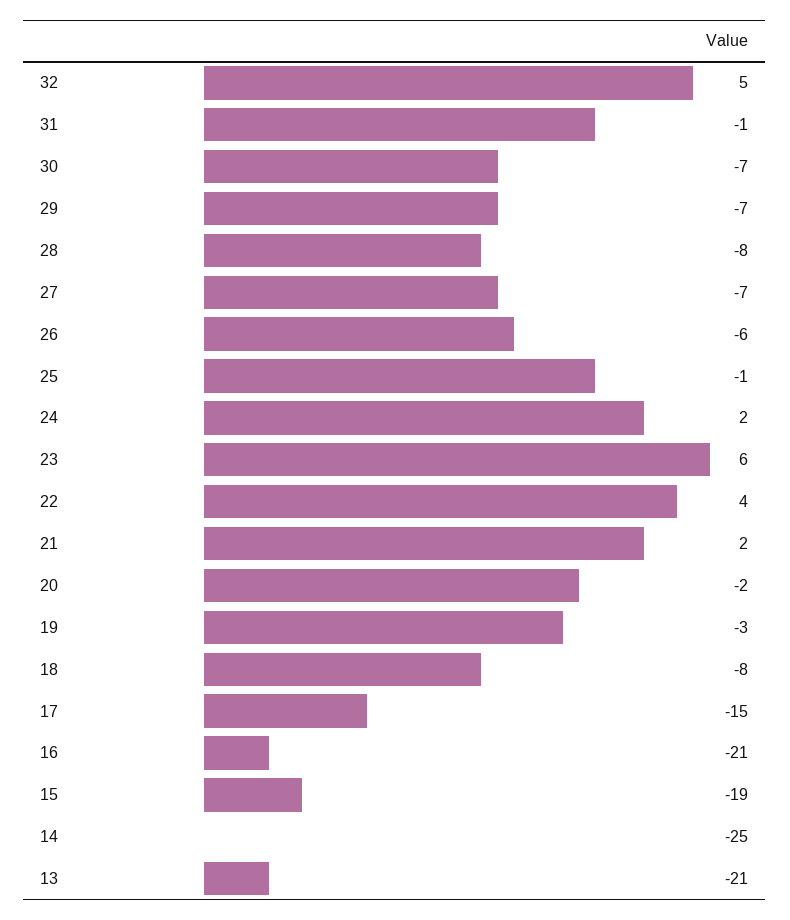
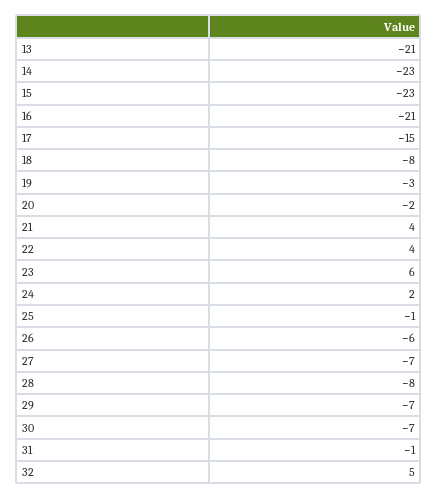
21: 2 -> 4
15: -19 -> -23
14: -25 -> -23

